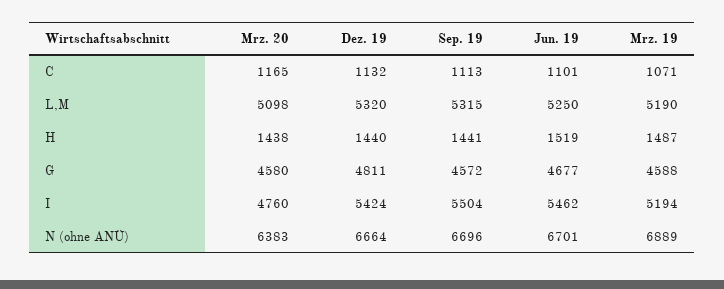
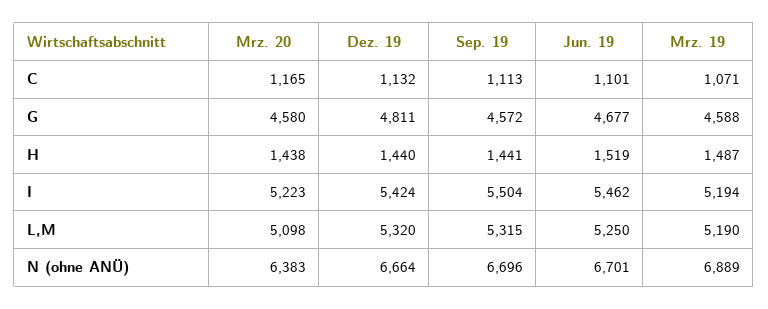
Mrz. 20, I: 4760 -> 5223

